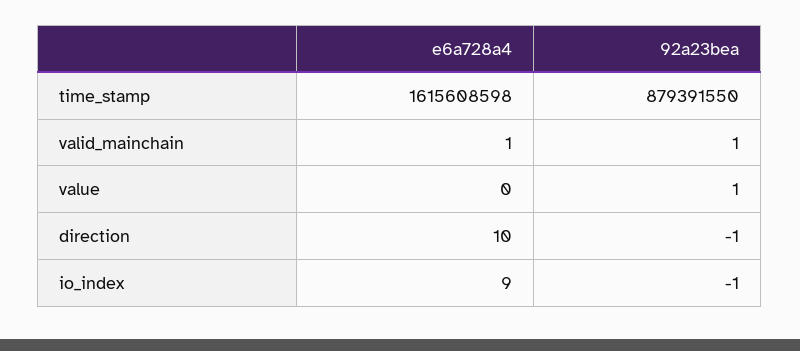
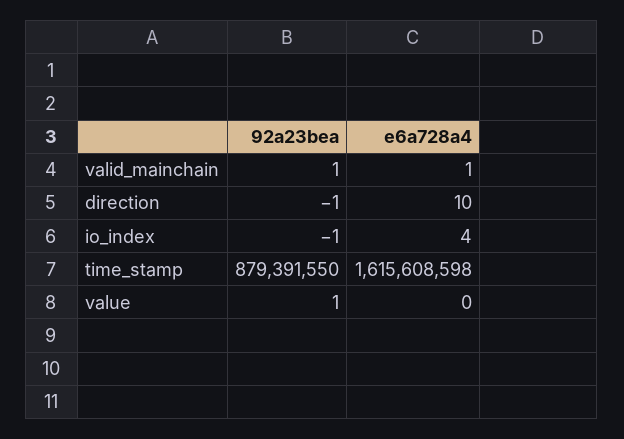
e6a728a4, io_index: 9 -> 4

